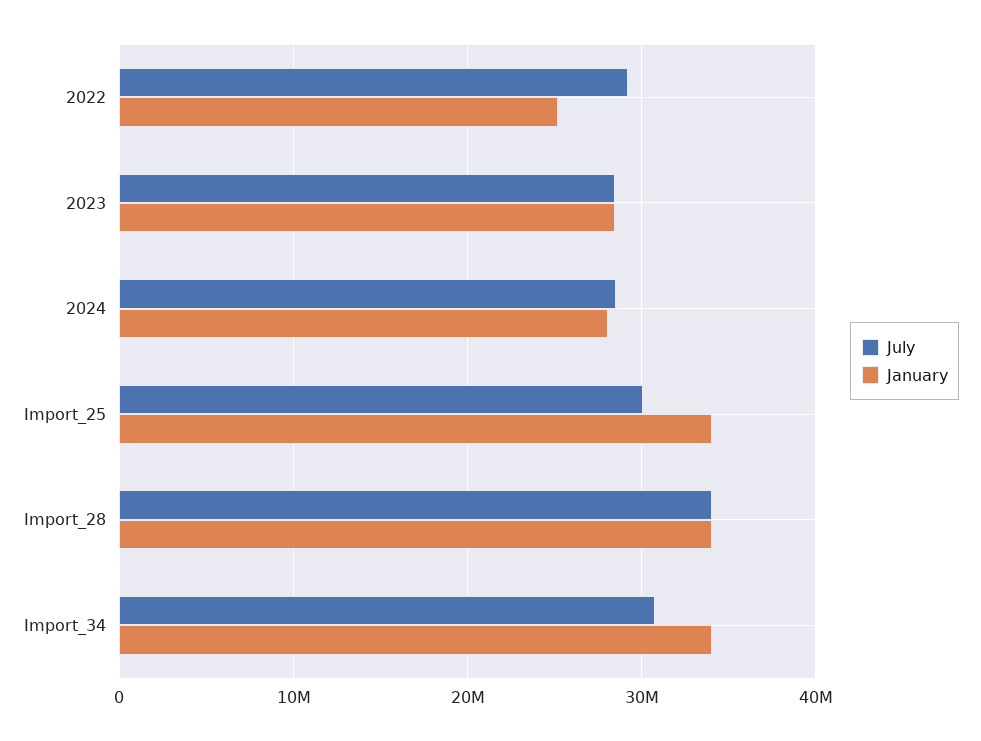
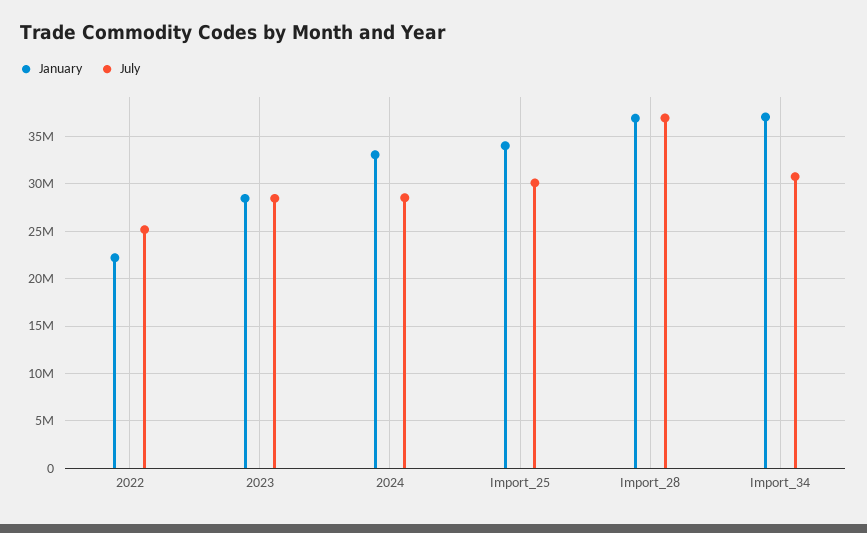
July, 2022: 29000000 -> 25000000
January, 2022: 25000000 -> 22000000
January, 2024: 28000000 -> 33000000
July, Import_28: 34000000 -> 37000000
January, Import_28: 34000000 -> 37000000
January, Import_34: 34000000 -> 37000000

